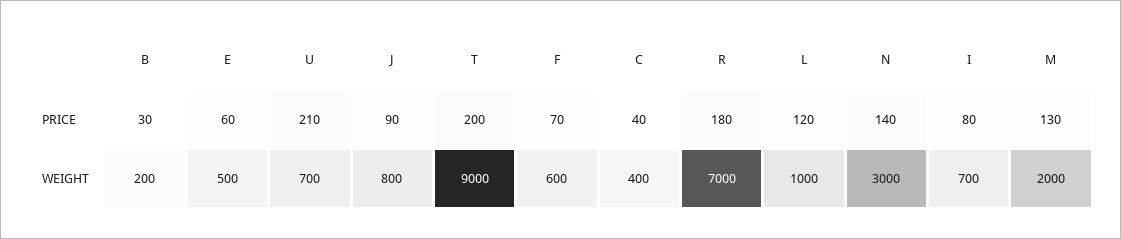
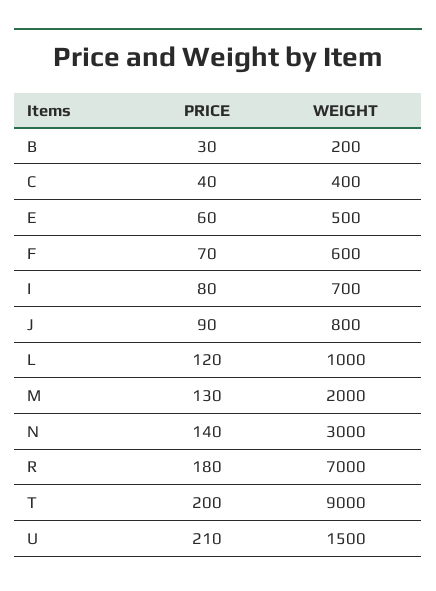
U, WEIGHT: 700 -> 1500

